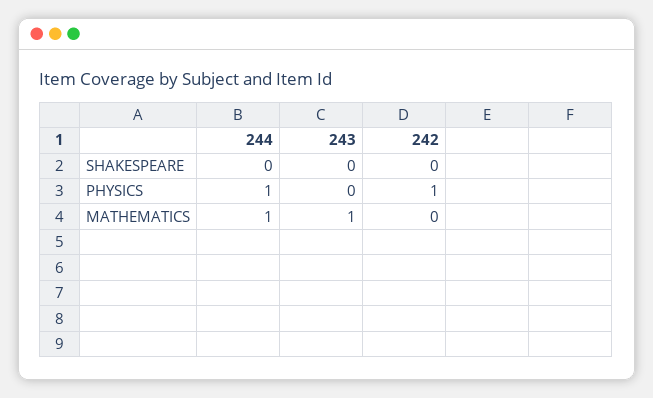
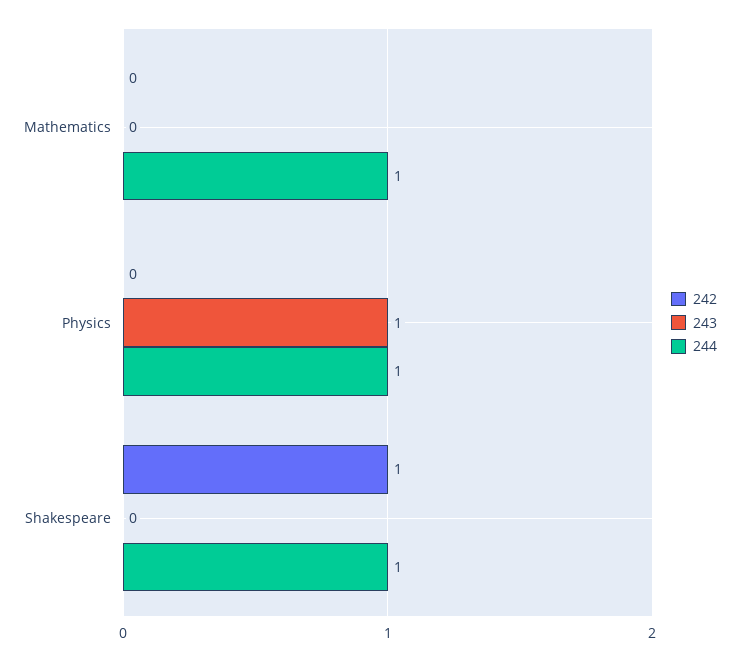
244, SHAKESPEARE: 0 -> 1
242, SHAKESPEARE: 0 -> 1
243, PHYSICS: 0 -> 1
242, PHYSICS: 1 -> 0
243, MATHEMATICS: 1 -> 0

